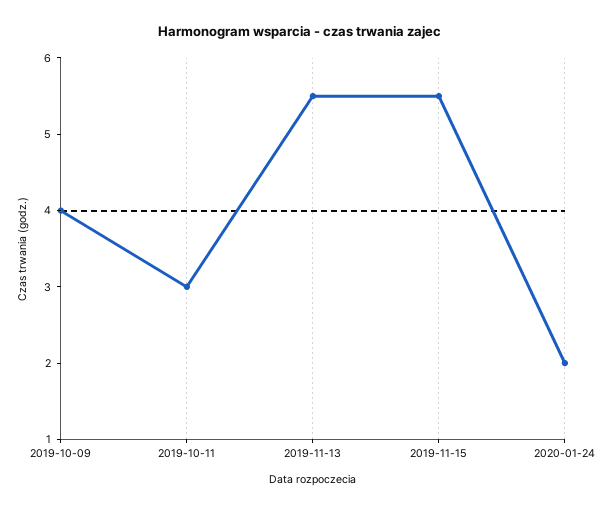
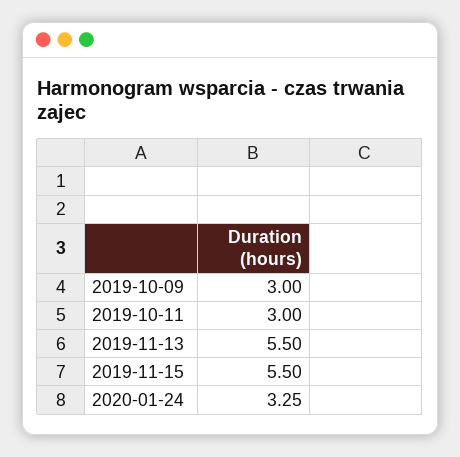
2019-10-09: 4 -> 3
2020-01-24: 2 -> 3.25

